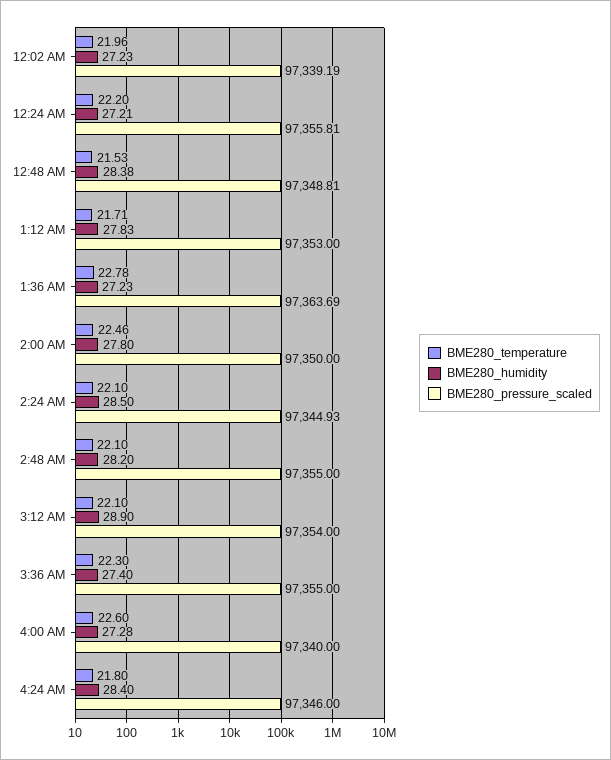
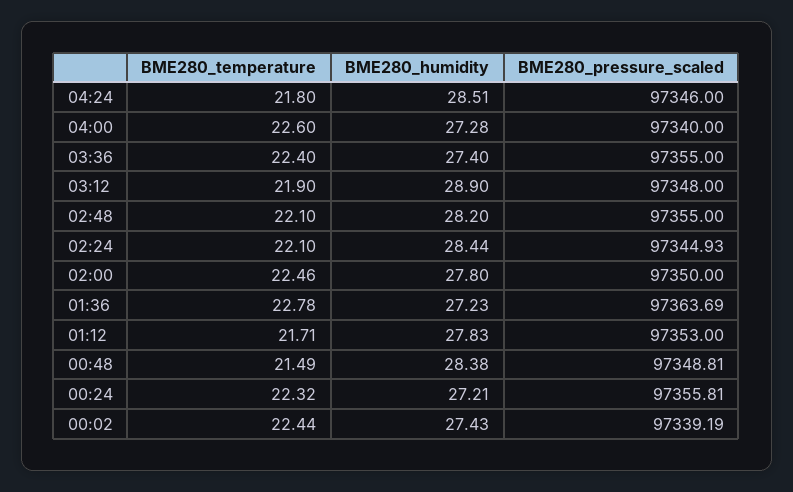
BME280_temperature, 12:02 AM: 21.96 -> 22.44
BME280_humidity, 12:02 AM: 27.23 -> 27.43
BME280_temperature, 12:24 AM: 22.2 -> 22.32
BME280_temperature, 12:48 AM: 21.53 -> 21.49
BME280_humidity, 2:24 AM: 28.5 -> 28.44
BME280_temperature, 3:12 AM: 22.1 -> 21.9
BME280_pressure_scaled, 3:12 AM: 97354 -> 97348
BME280_temperature, 3:36 AM: 22.3 -> 22.4
BME280_humidity, 4:24 AM: 28.4 -> 28.51

